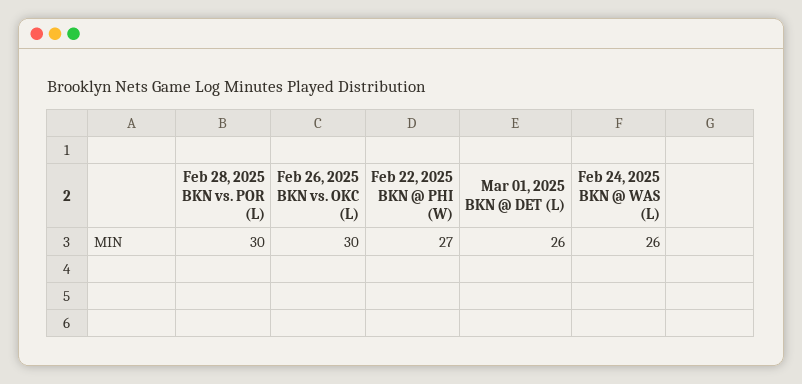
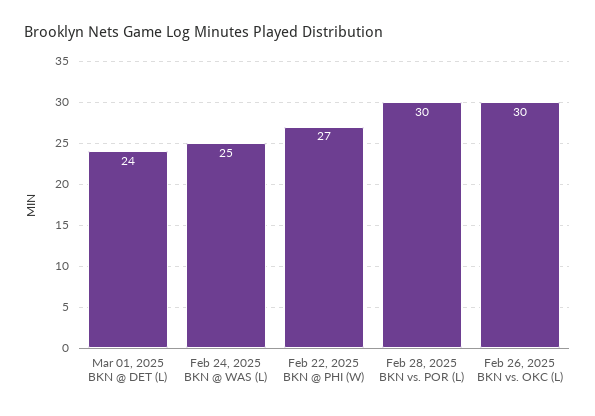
Mar 01, 2025 BKN @ DET (L): 26 -> 24
Feb 24, 2025 BKN @ WAS (L): 26 -> 25

